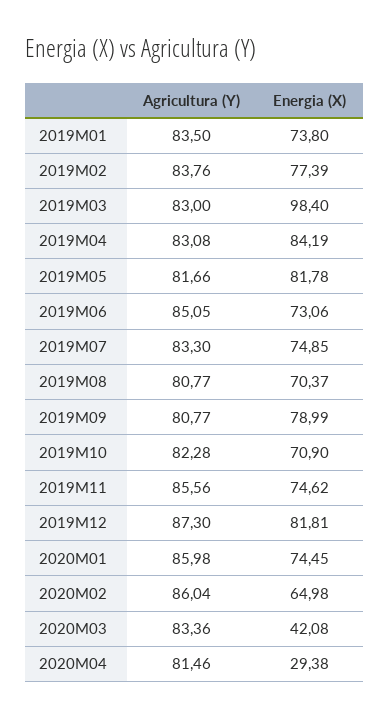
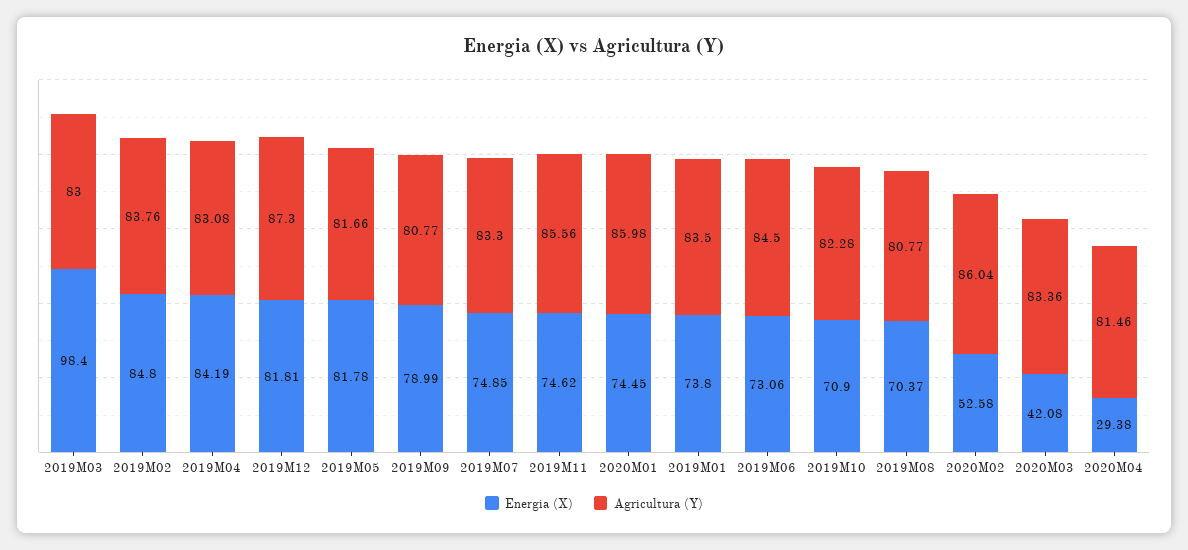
Energia (X), 2019M02: 77.39 -> 84.8
Agricultura (Y), 2019M06: 85.05 -> 84.5
Energia (X), 2020M02: 64.98 -> 52.58

